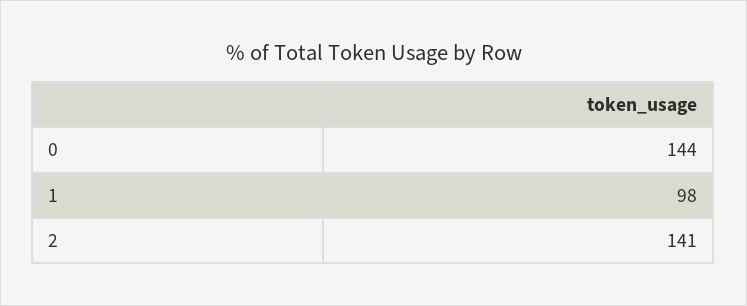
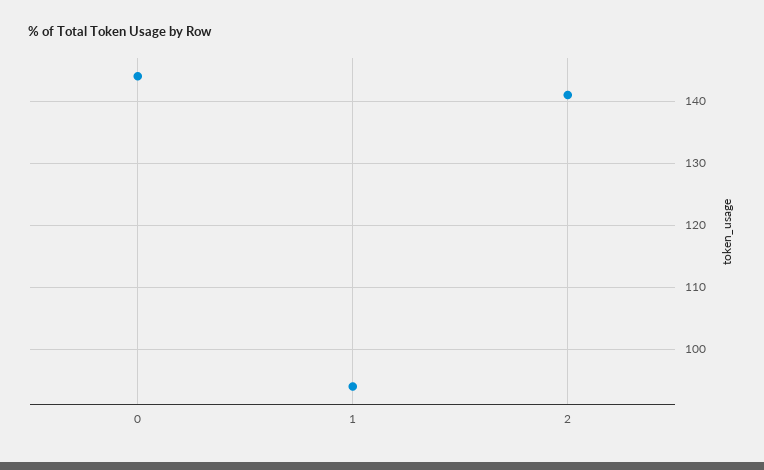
1: 98 -> 94

